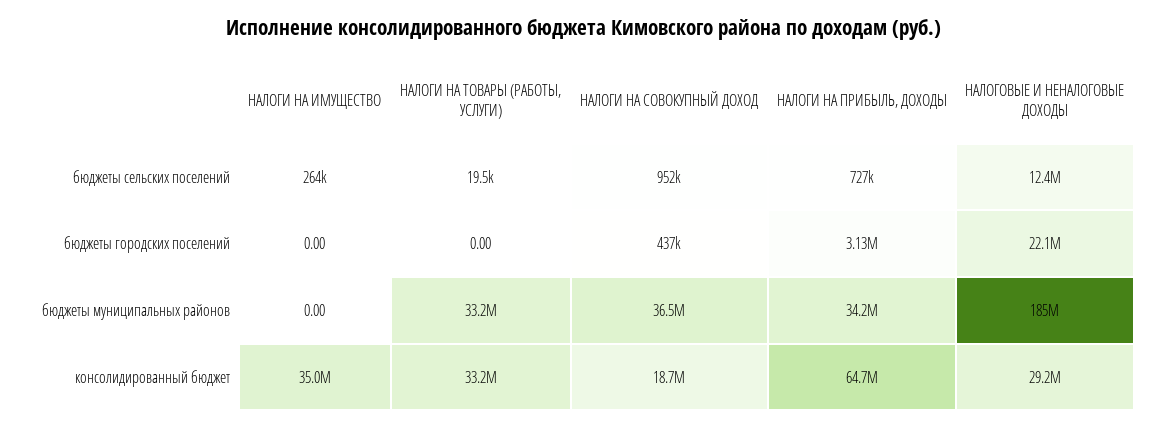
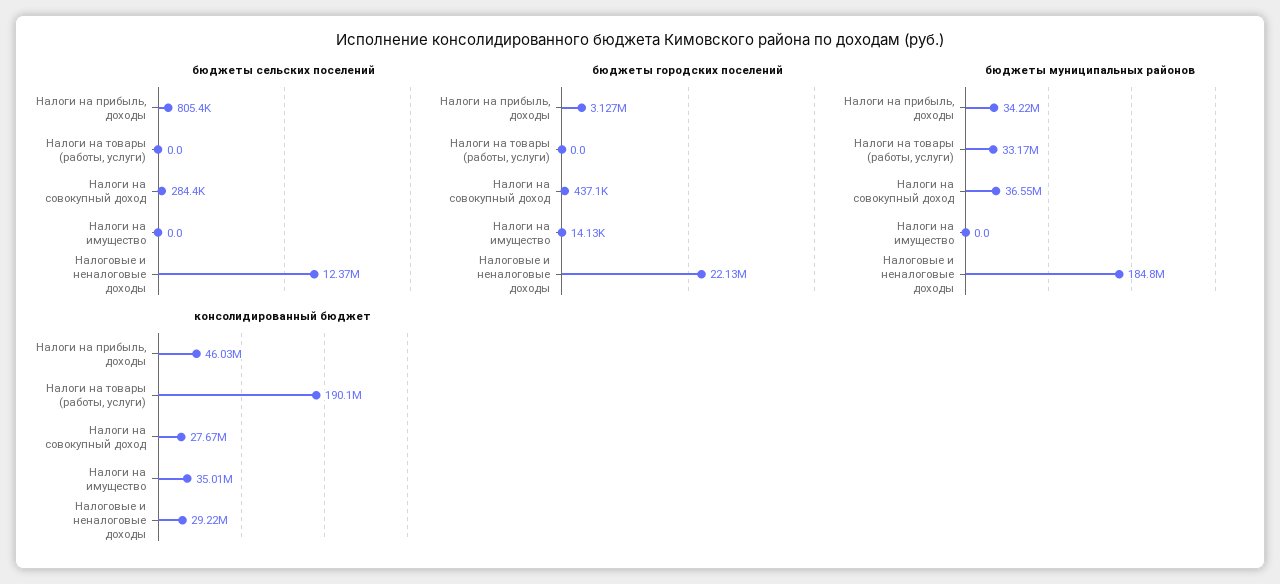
бюджеты сельских поселений, НАЛОГИ НА ИМУЩЕСТВО: 264000 -> 0
бюджеты сельских поселений, НАЛОГИ НА ТОВАРЫ (РАБОТЫ, УСЛУГИ): 19500 -> 0
бюджеты сельских поселений, НАЛОГИ НА СОВОКУПНЫЙ ДОХОД: 952000 -> 284400
бюджеты сельских поселений, НАЛОГИ НА ПРИБЫЛЬ, ДОХОДЫ: 727000 -> 805400
бюджеты городских поселений, НАЛОГИ НА ИМУЩЕСТВО: 0 -> 14130
консолидированный бюджет, НАЛОГИ НА ТОВАРЫ (РАБОТЫ, УСЛУГИ): 33200000 -> 190100000
консолидированный бюджет, НАЛОГИ НА СОВОКУПНЫЙ ДОХОД: 18700000 -> 27670000
консолидированный бюджет, НАЛОГИ НА ПРИБЫЛЬ, ДОХОДЫ: 64700000 -> 46030000

